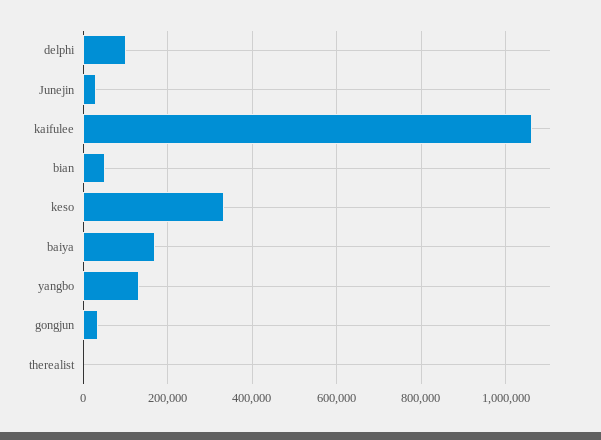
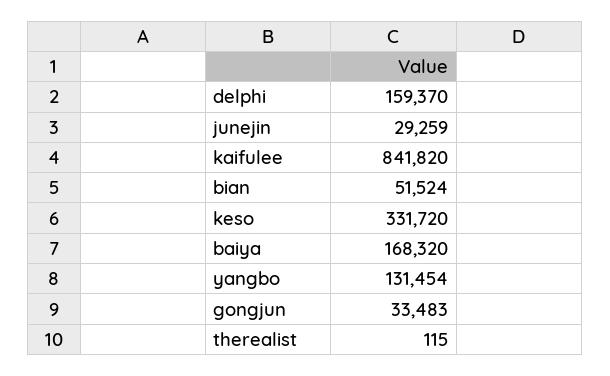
delphi: 100000 -> 159370
kaifulee: 1060000 -> 841820

